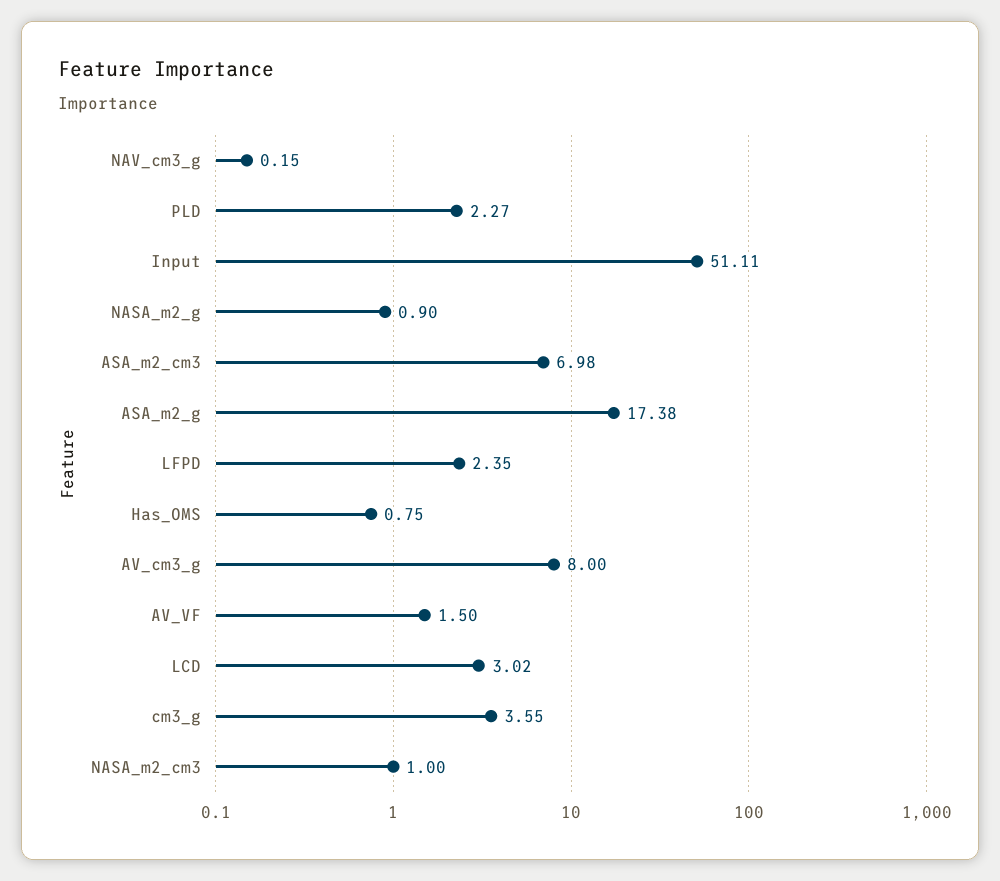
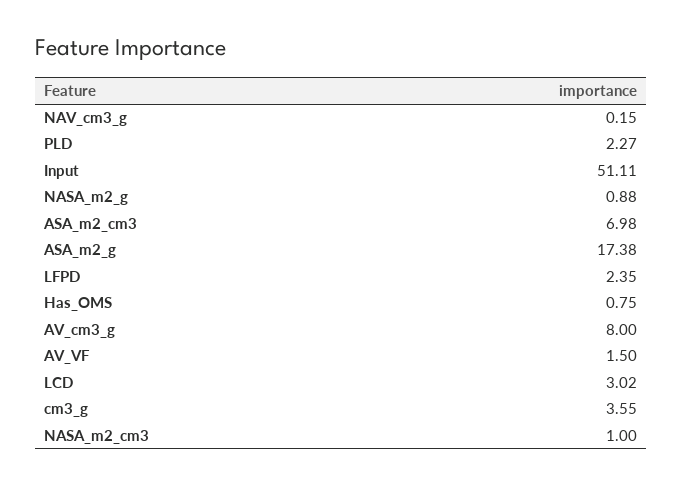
NASA_m2_g: 0.9 -> 0.88

